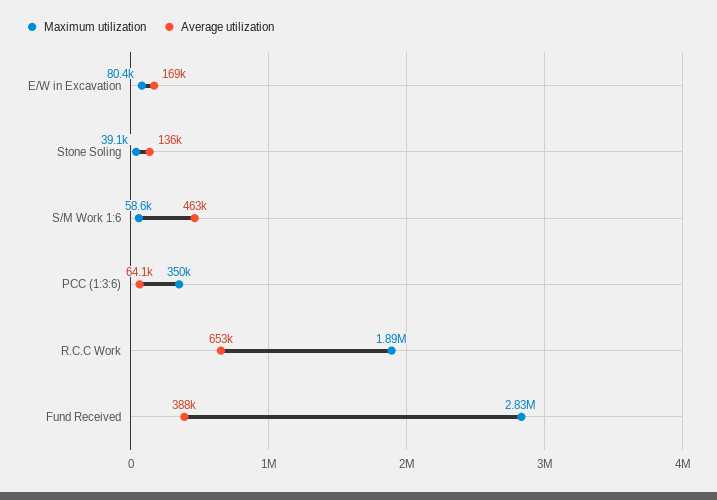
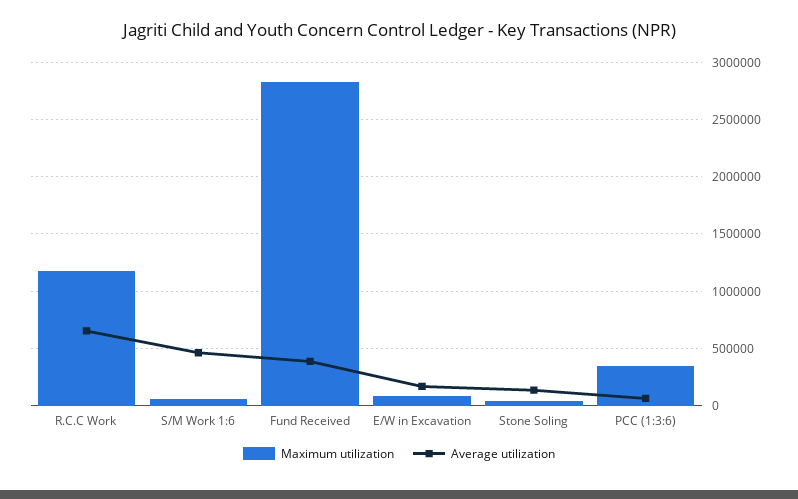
Maximum utilization, R.C.C Work: 1890000 -> 1200000

